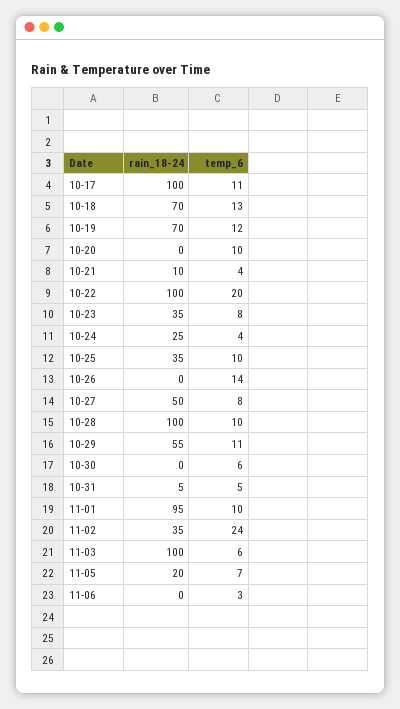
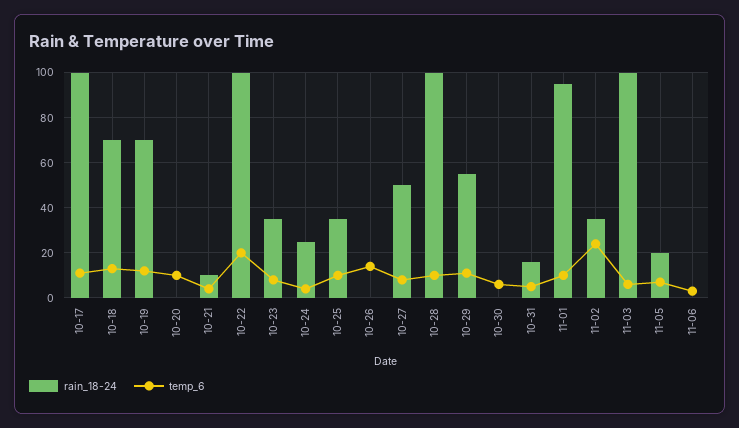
rain_18-24, 10-31: 5 -> 15

